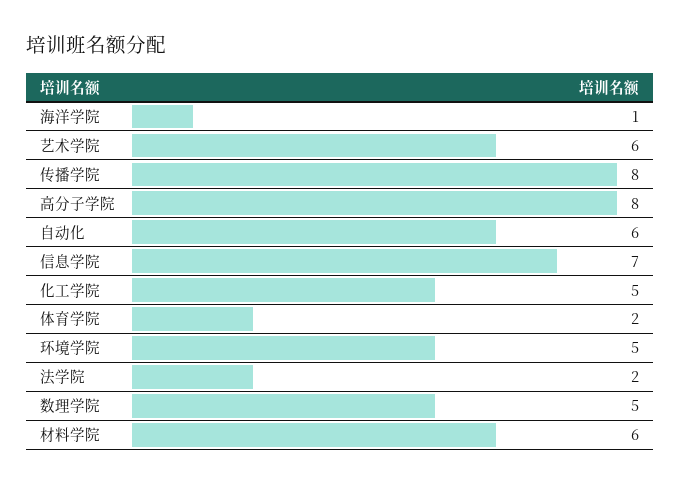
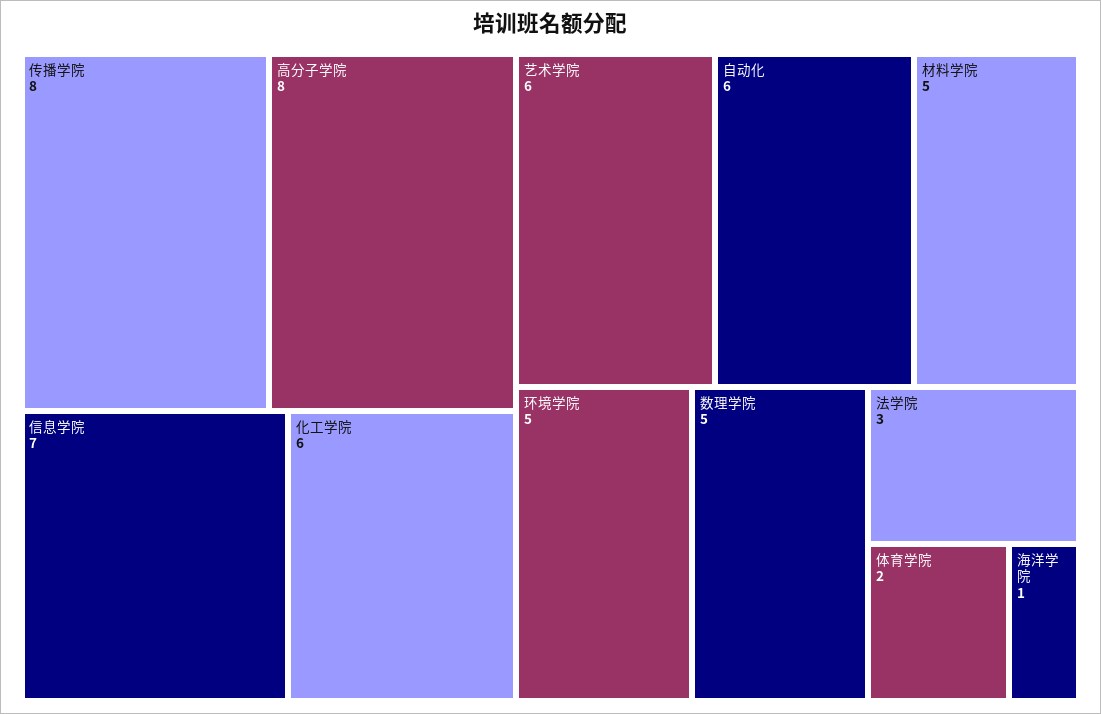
化工学院: 5 -> 6
法学院: 2 -> 3
材料学院: 6 -> 5

